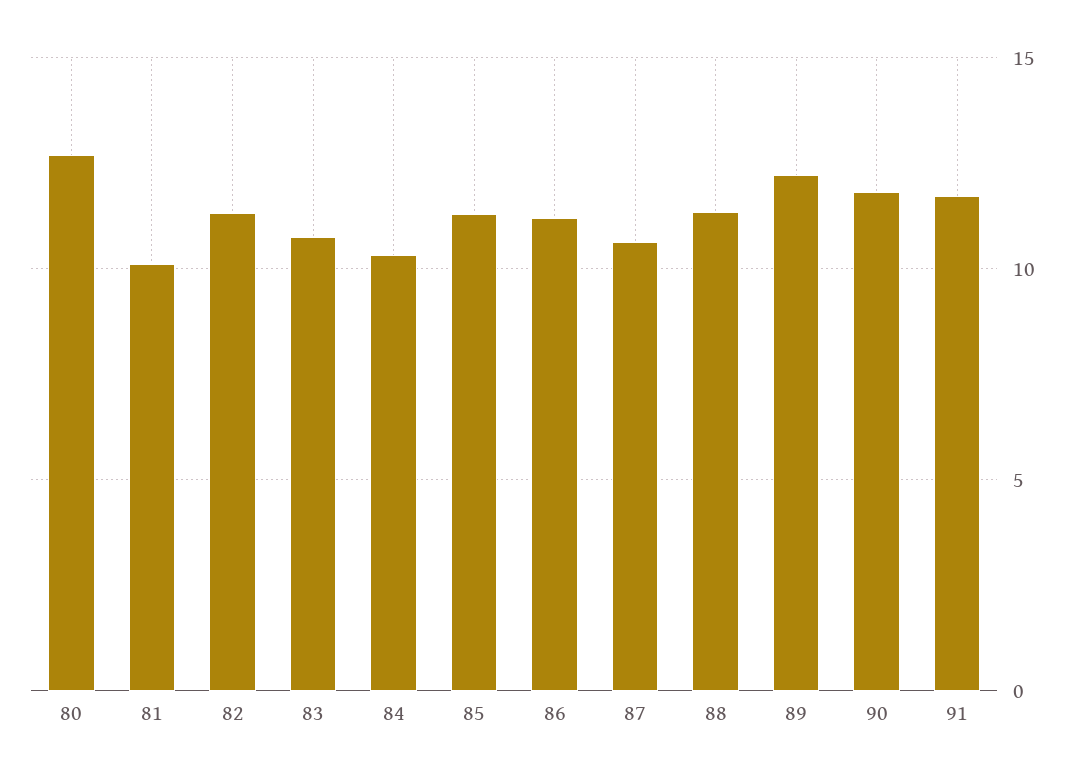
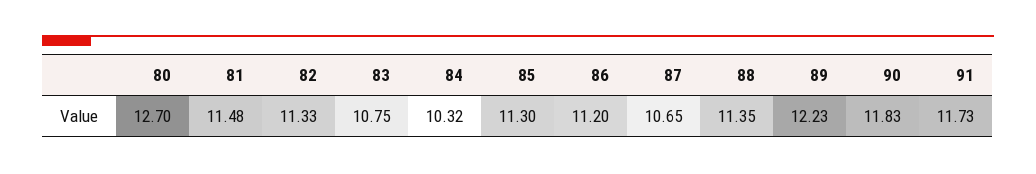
81: 10 -> 11.48

